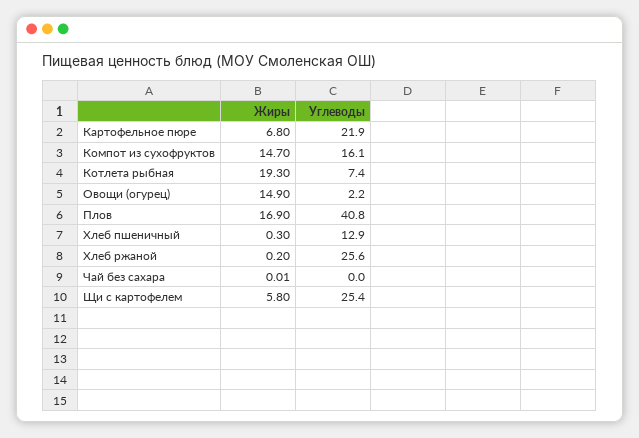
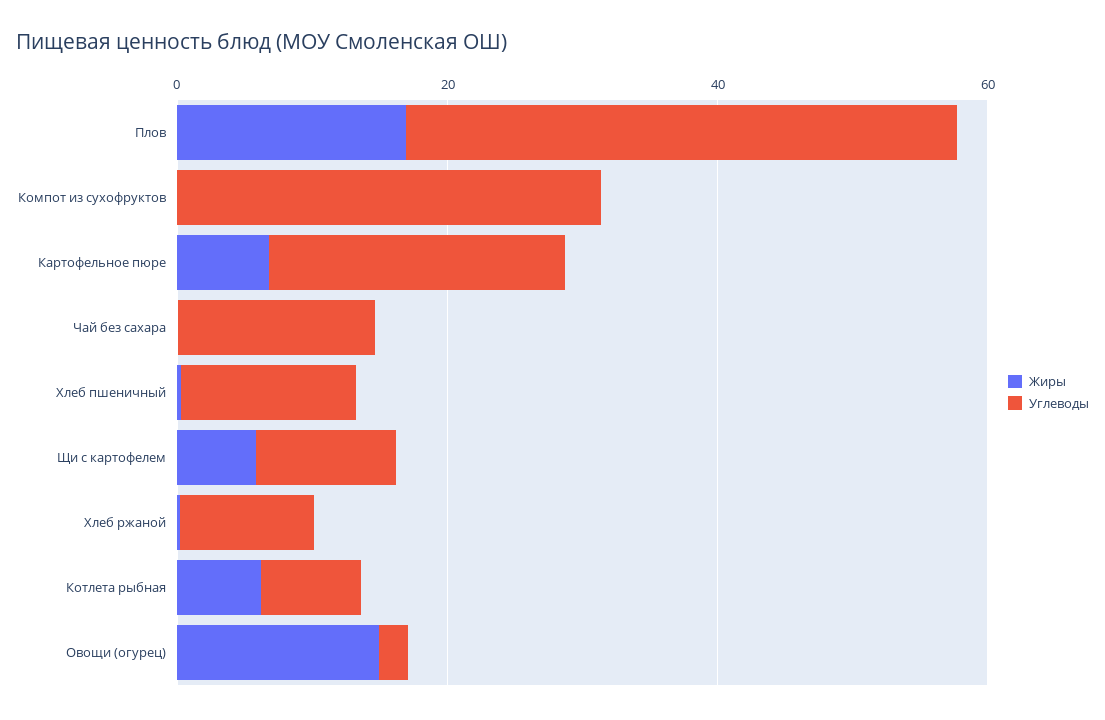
Жиры, Компот из сухофруктов: 14.7 -> 0
Углеводы, Компот из сухофруктов: 16.1 -> 30
Жиры, Котлета рыбная: 19.3 -> 5
Углеводы, Хлеб ржаной: 25.6 -> 10
Углеводы, Чай без сахара: 0 -> 15
Углеводы, Щи с картофелем: 25.4 -> 10

